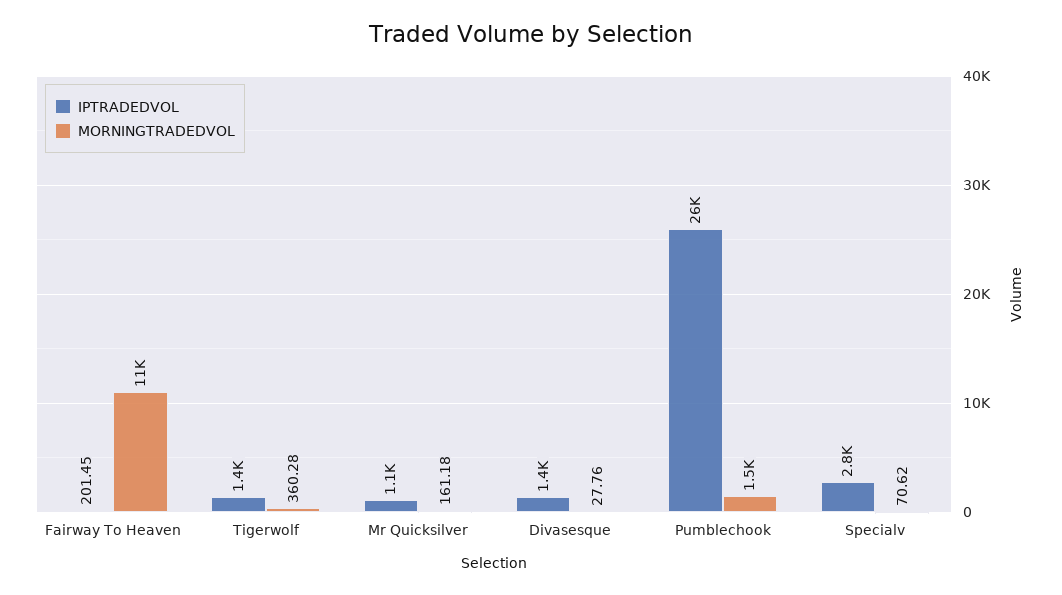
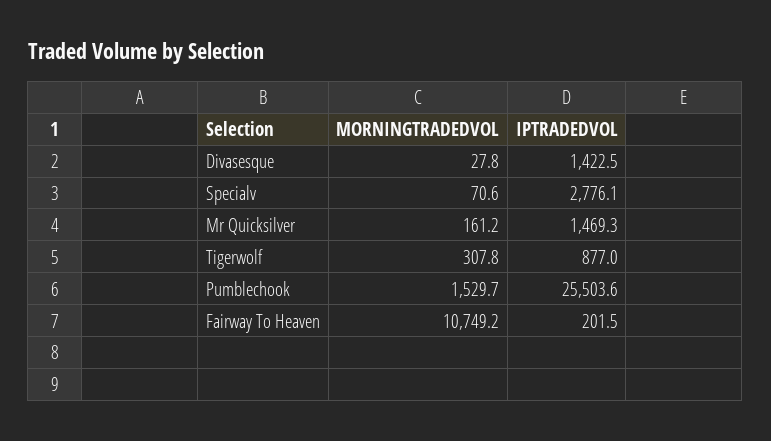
IPTRADEDVOL, Tigerwolf: 1400 -> 877
MORNINGTRADEDVOL, Tigerwolf: 360.28 -> 307.8
IPTRADEDVOL, Mr Quicksilver: 1100 -> 1469.3

